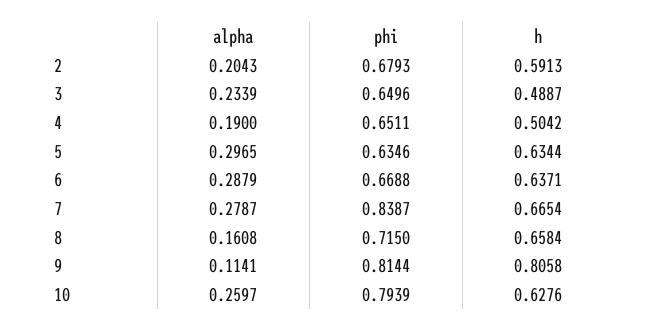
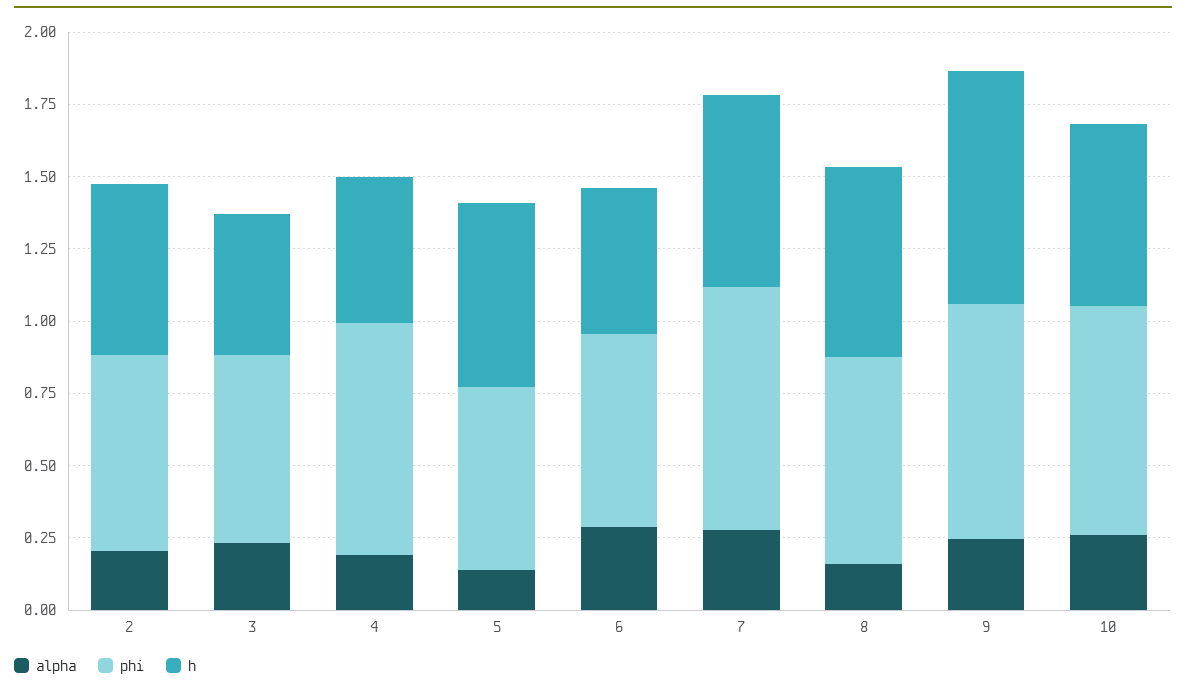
phi, 4: 0.6511 -> 0.8
alpha, 5: 0.2965 -> 0.15
h, 6: 0.6371 -> 0.5
alpha, 9: 0.1141 -> 0.25

